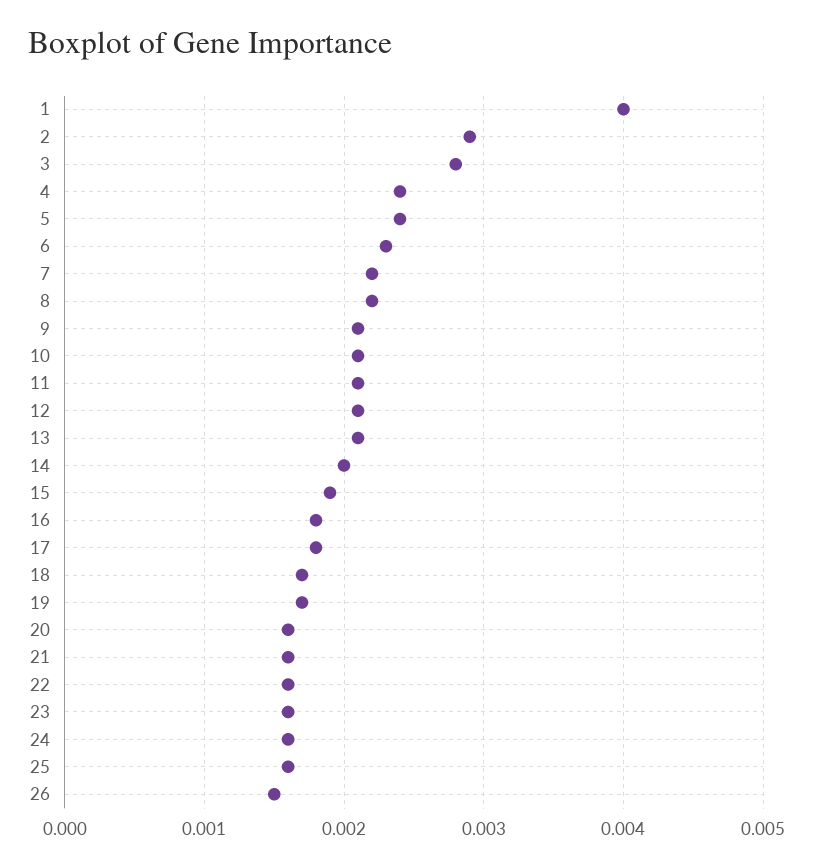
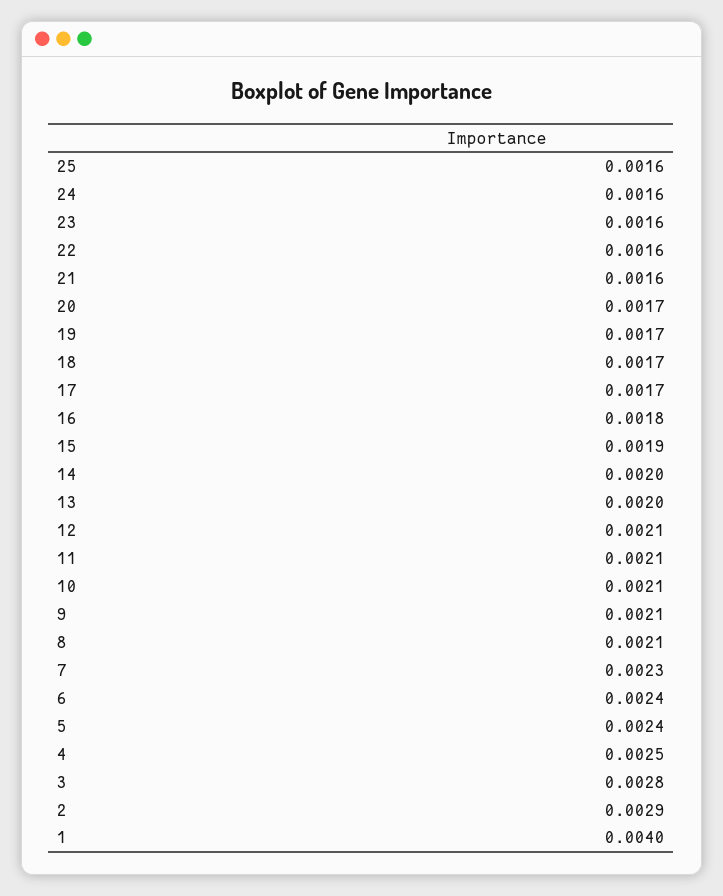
4: 0.0024 -> 0.0025
6: 0.0023 -> 0.0024
7: 0.0022 -> 0.0023
8: 0.0022 -> 0.0021
13: 0.0021 -> 0.002
17: 0.0018 -> 0.0017
20: 0.0016 -> 0.0017
26: 0.0015 -> none

